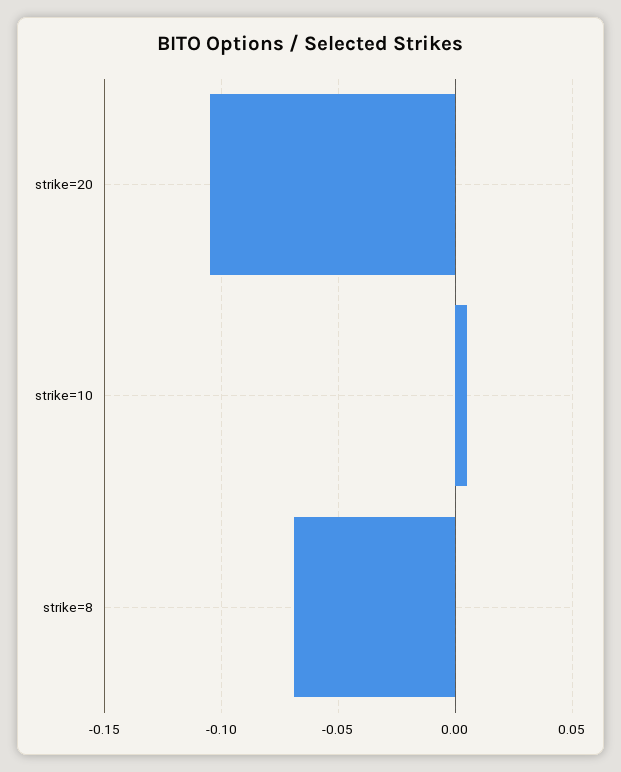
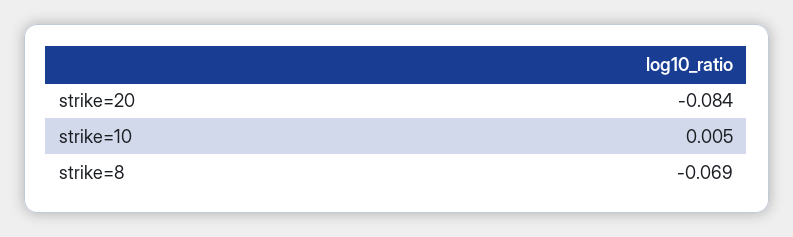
strike=20: -0.105 -> -0.084

